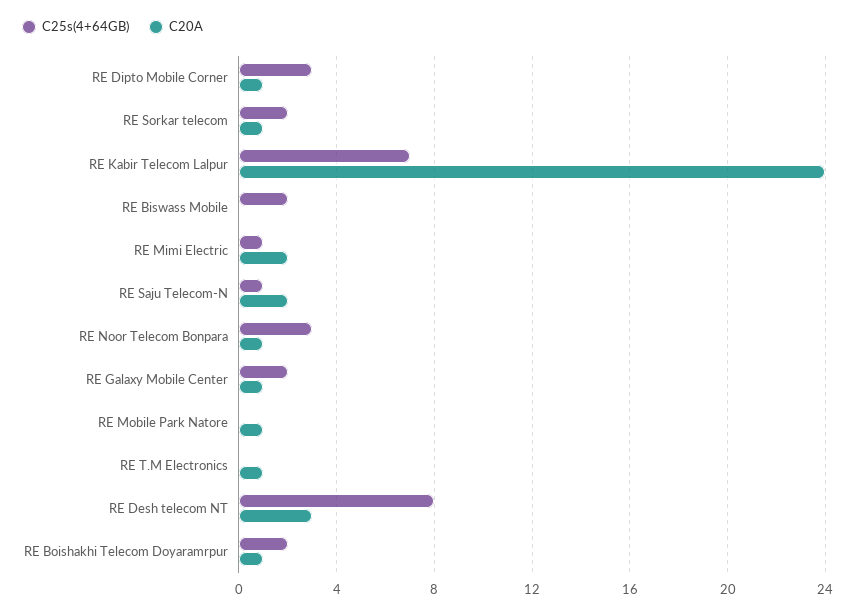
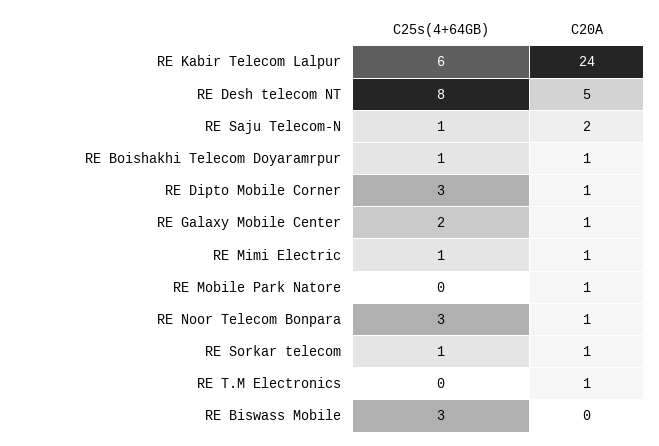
C25s(4+64GB), RE Sorkar telecom: 2 -> 1
C25s(4+64GB), RE Kabir Telecom Lalpur: 7 -> 6
C25s(4+64GB), RE Biswass Mobile: 2 -> 3
C20A, RE Mimi Electric: 2 -> 1
C20A, RE Desh telecom NT: 3 -> 5
C25s(4+64GB), RE Boishakhi Telecom Doyaramrpur: 2 -> 1

